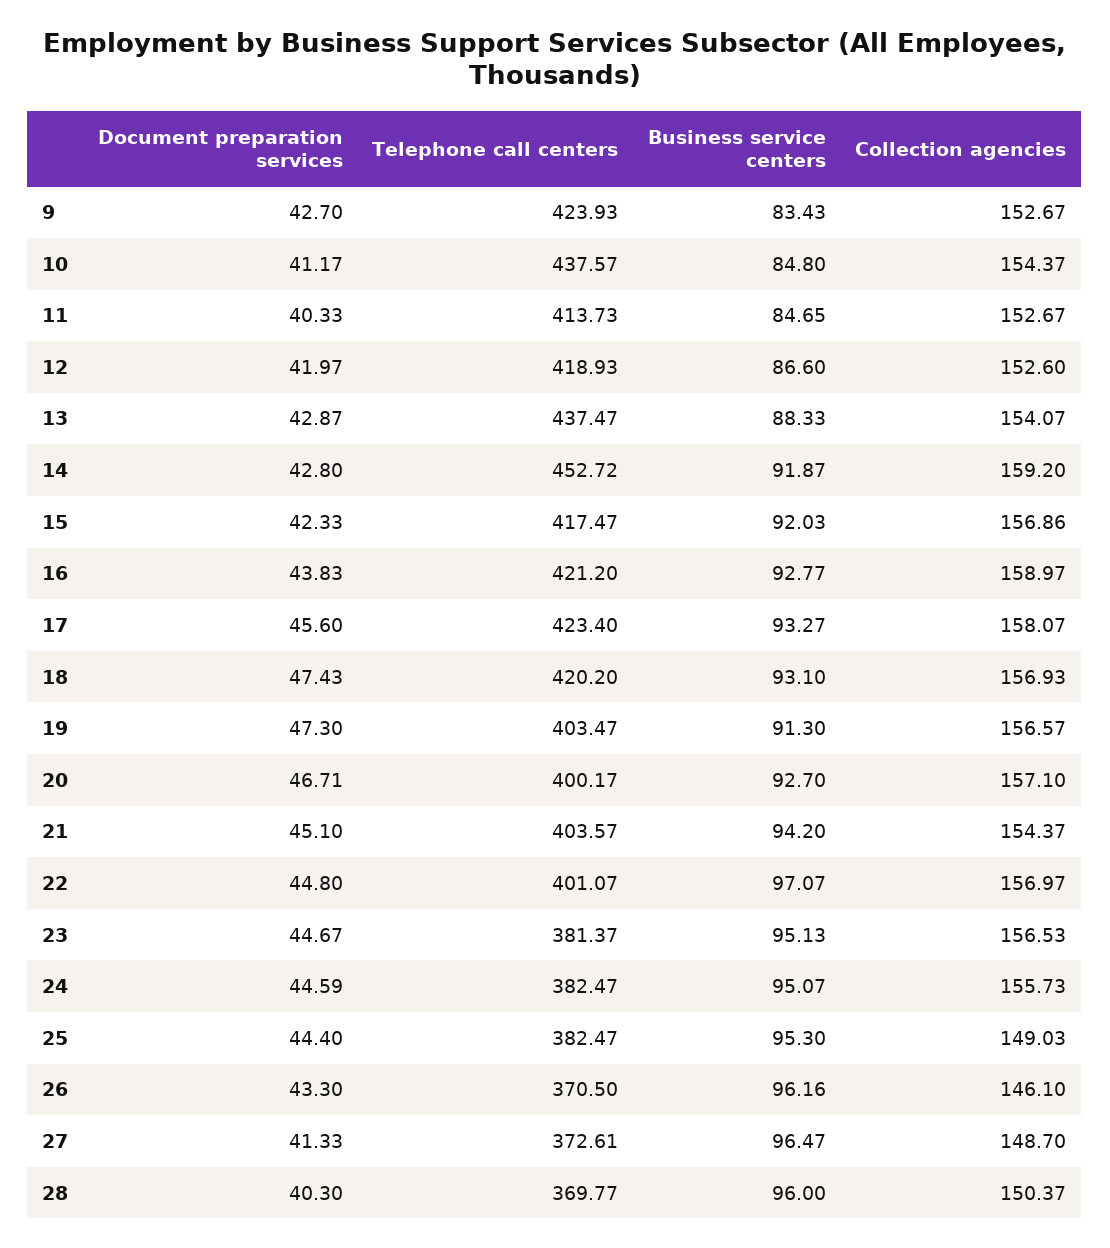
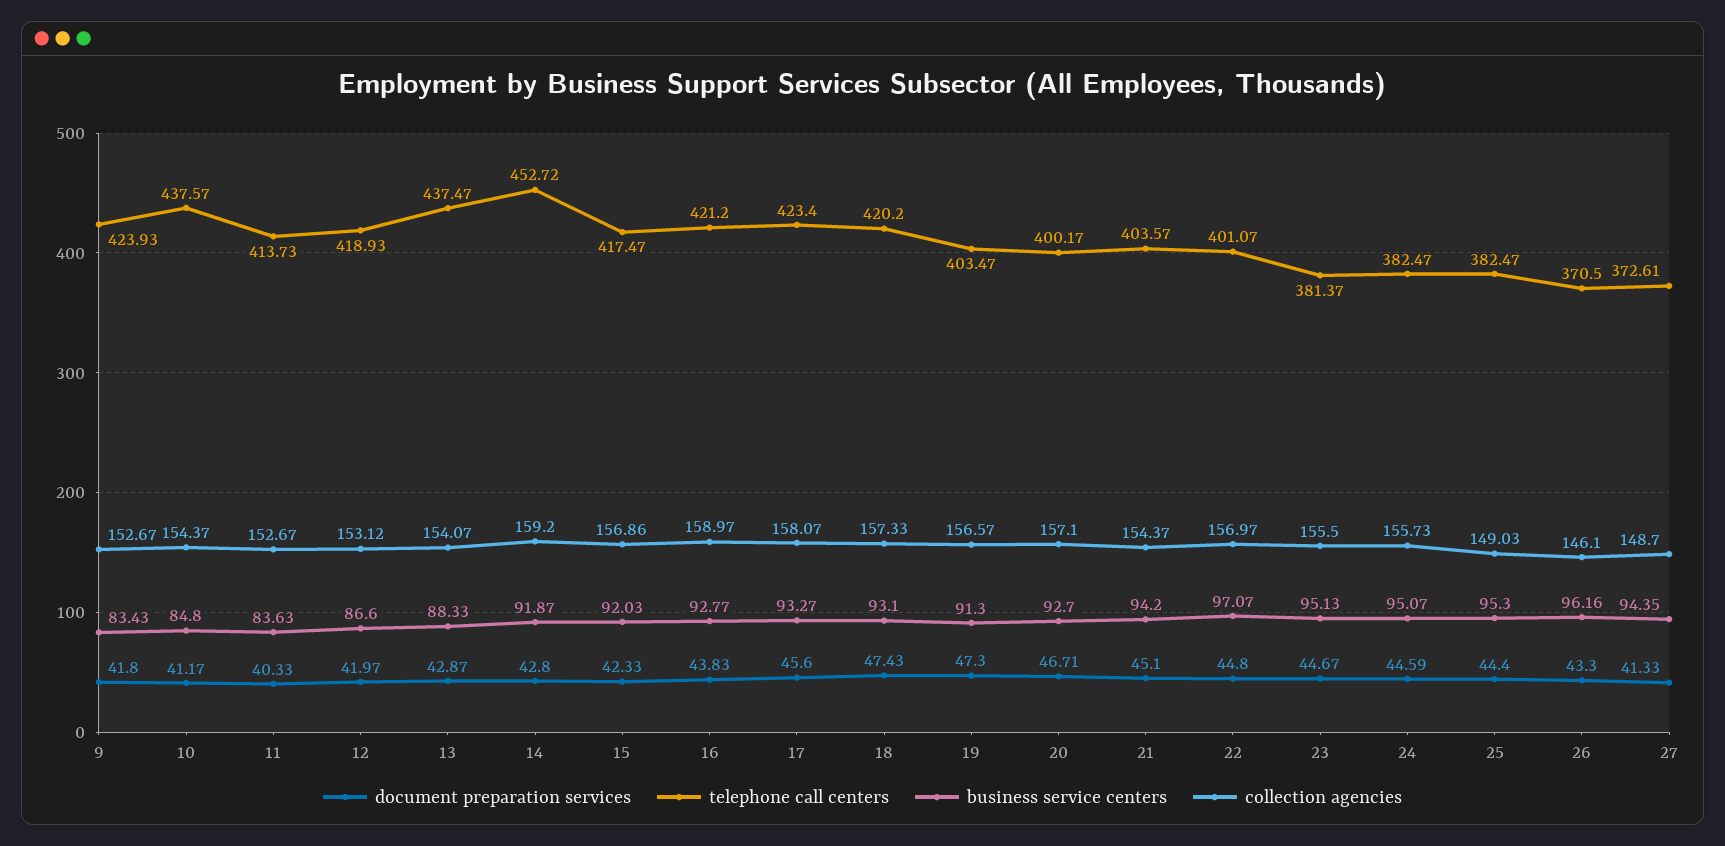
Document preparation services, 9: 42.7 -> 41.8
Business service centers, 11: 84.65 -> 83.63
Collection agencies, 12: 152.6 -> 153.12
Collection agencies, 18: 156.93 -> 157.33
Collection agencies, 23: 156.53 -> 155.5
Business service centers, 27: 96.47 -> 94.35
Document preparation services, 28: 40.3 -> none
Telephone call centers, 28: 369.77 -> none
Business service centers, 28: 96 -> none
Collection agencies, 28: 150.37 -> none

